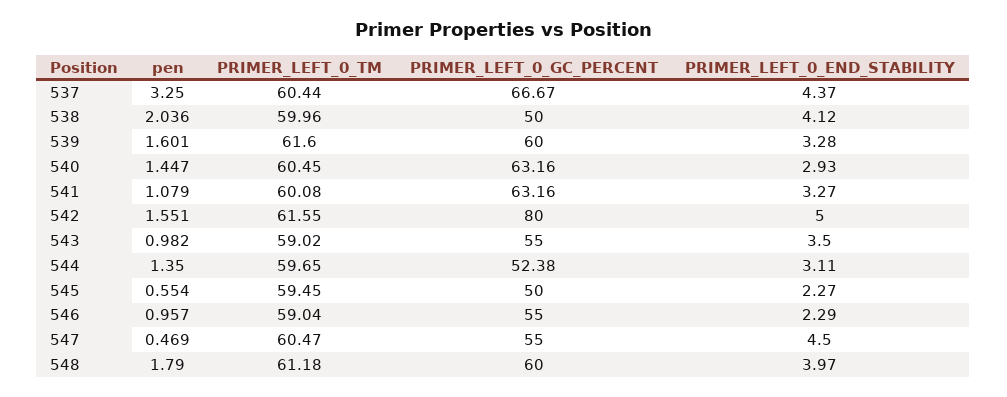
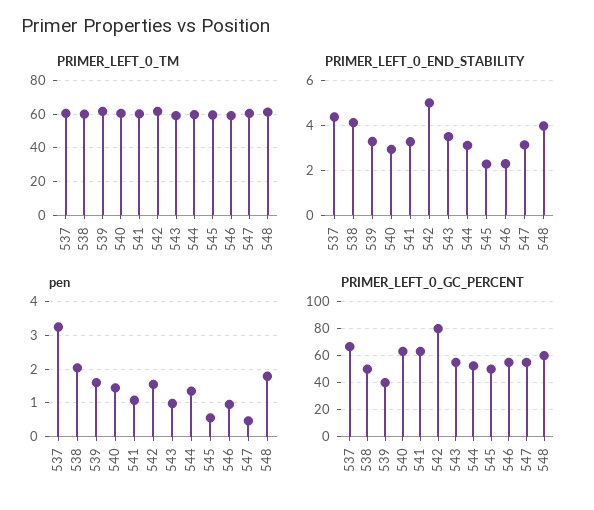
PRIMER_LEFT_0_GC_PERCENT, 539: 60 -> 40
PRIMER_LEFT_0_END_STABILITY, 547: 4.5 -> 3

